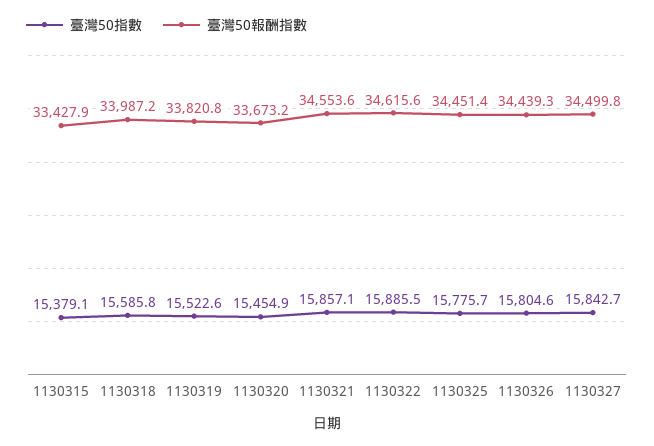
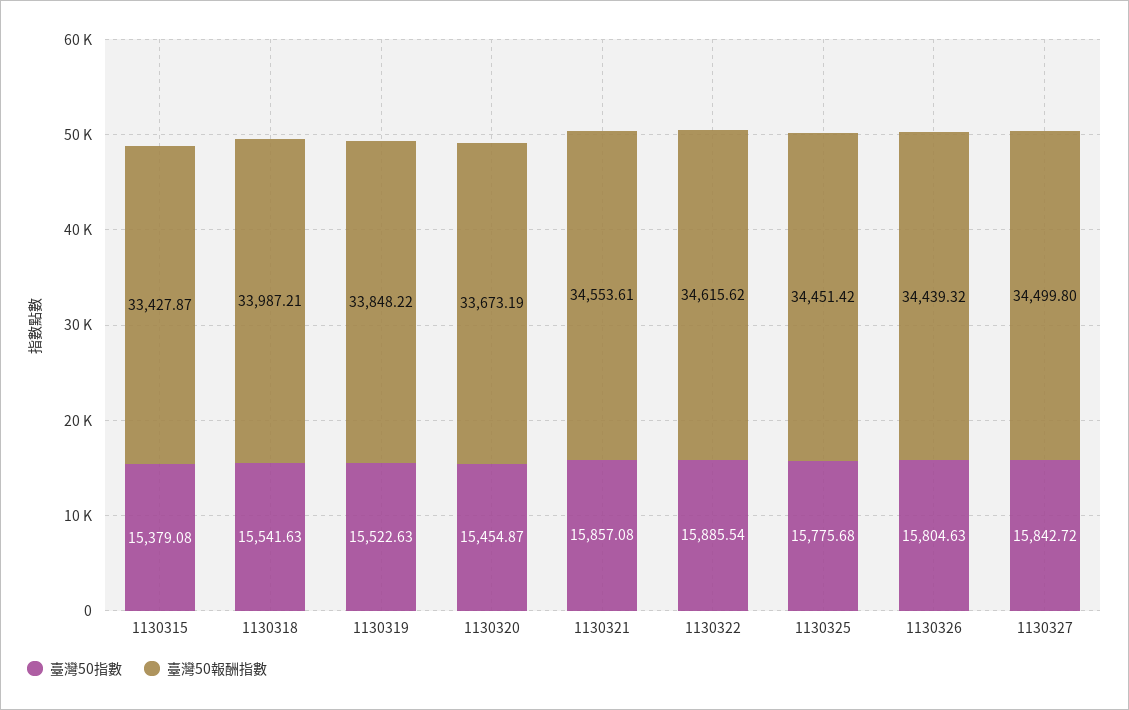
臺灣50指數, 1130318: 15585.8 -> 15541.63
臺灣50報酬指數, 1130319: 33820.8 -> 33848.22

